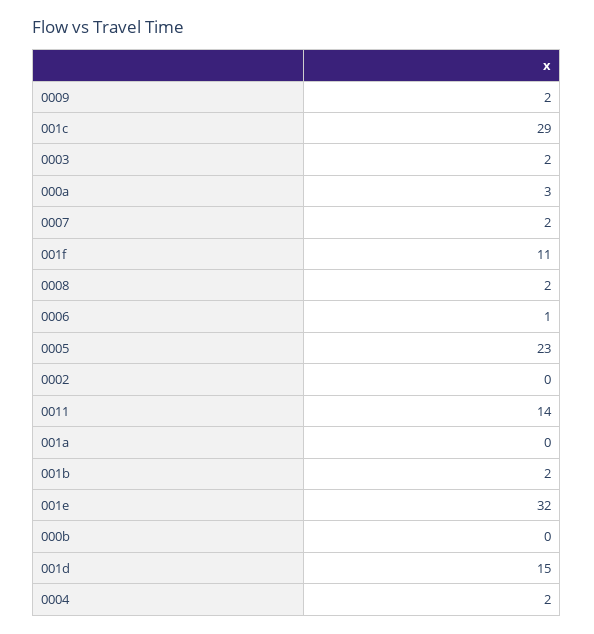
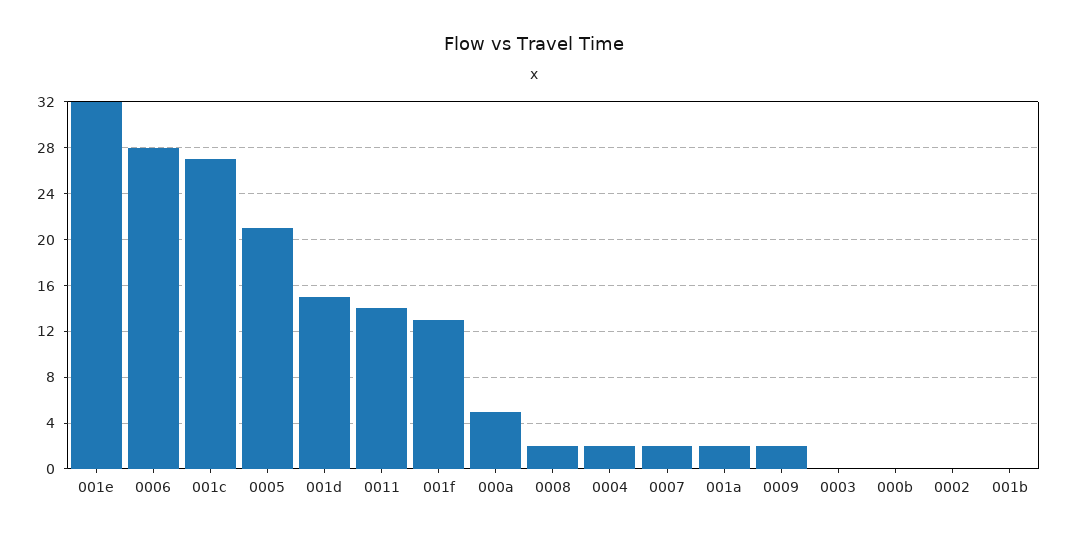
001c: 29 -> 27
0003: 2 -> 0
000a: 3 -> 5
001f: 11 -> 13
0006: 1 -> 28
0005: 23 -> 21
001a: 0 -> 2
001b: 2 -> 0

